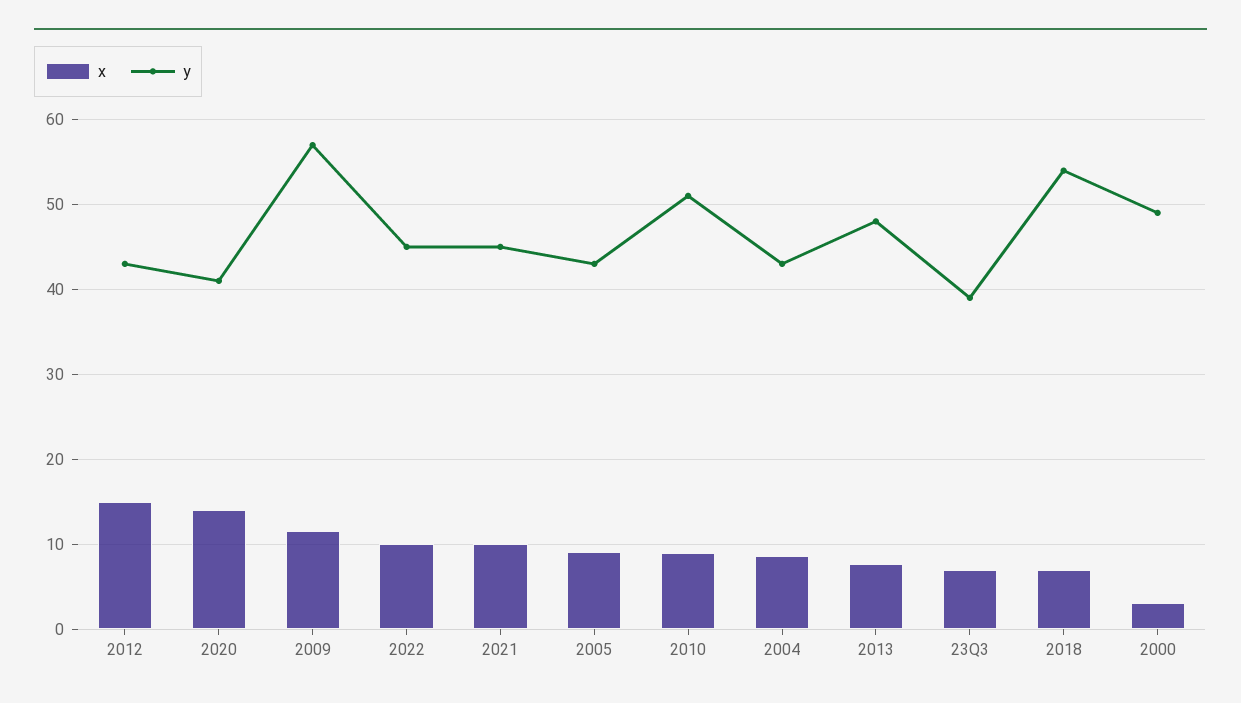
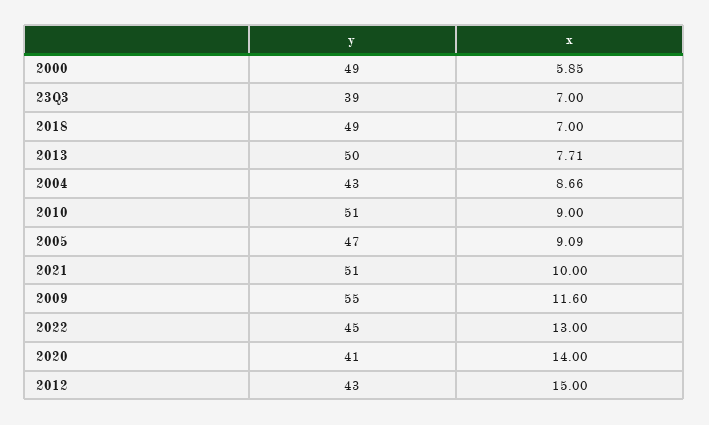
y, 2009: 57 -> 55
x, 2022: 10 -> 13
y, 2021: 45 -> 51
y, 2005: 43 -> 47
y, 2013: 48 -> 50
y, 2018: 54 -> 49
x, 2000: 3 -> 5.85

